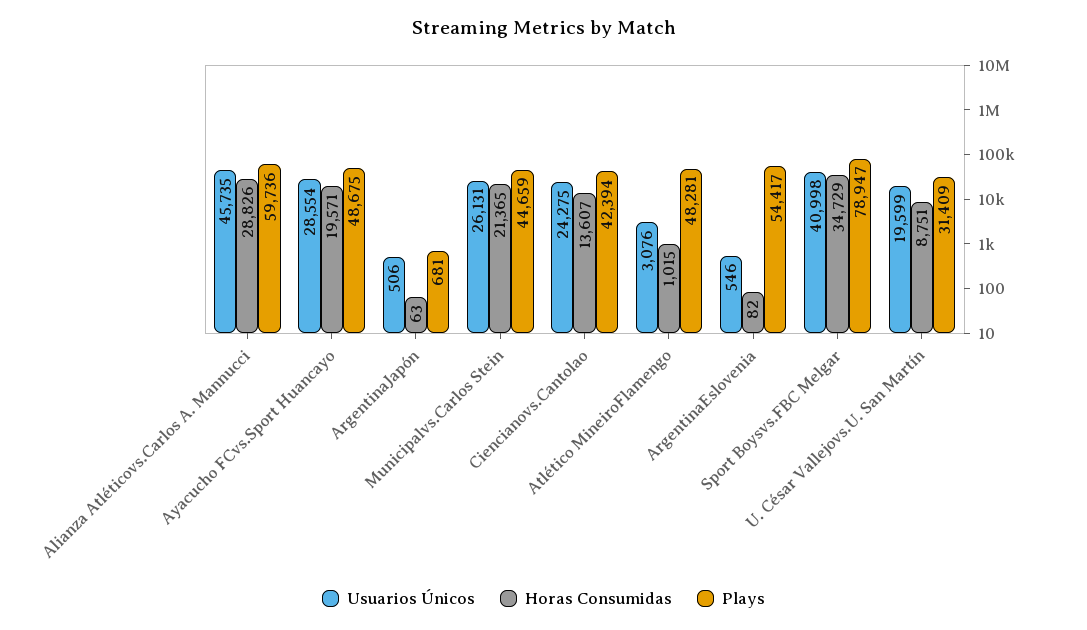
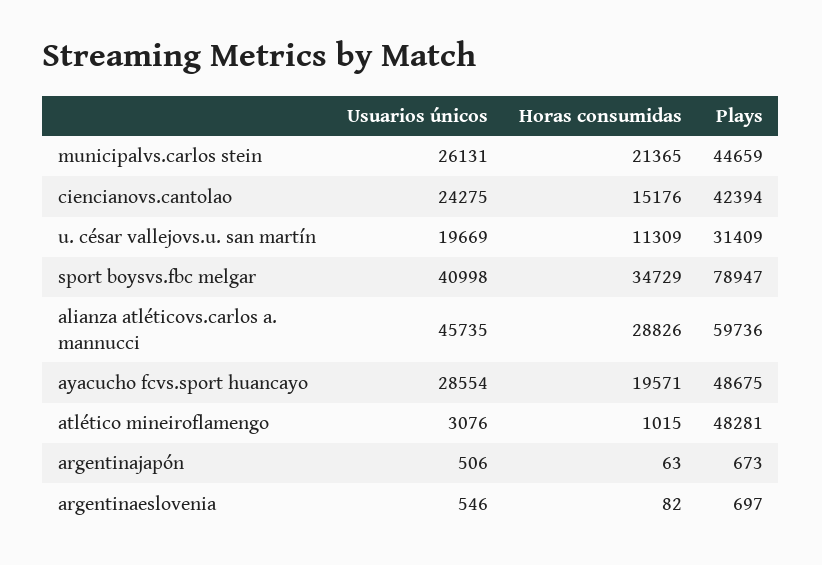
Plays, ArgentinaJapón: 681 -> 673
Horas Consumidas, Ciencianovs.Cantolao: 13607 -> 15176
Plays, ArgentinaEslovenia: 54417 -> 697
Usuarios Únicos, U. César Vallejovs.U. San Martín: 19599 -> 19669
Horas Consumidas, U. César Vallejovs.U. San Martín: 8751 -> 11309

